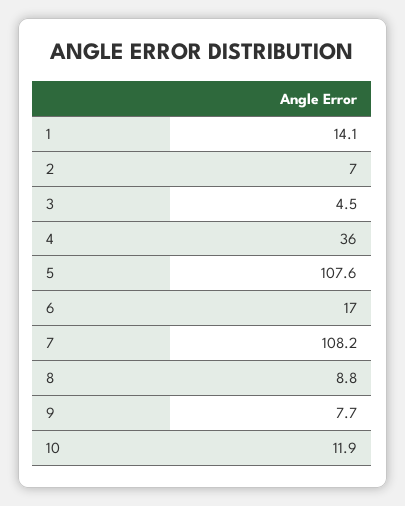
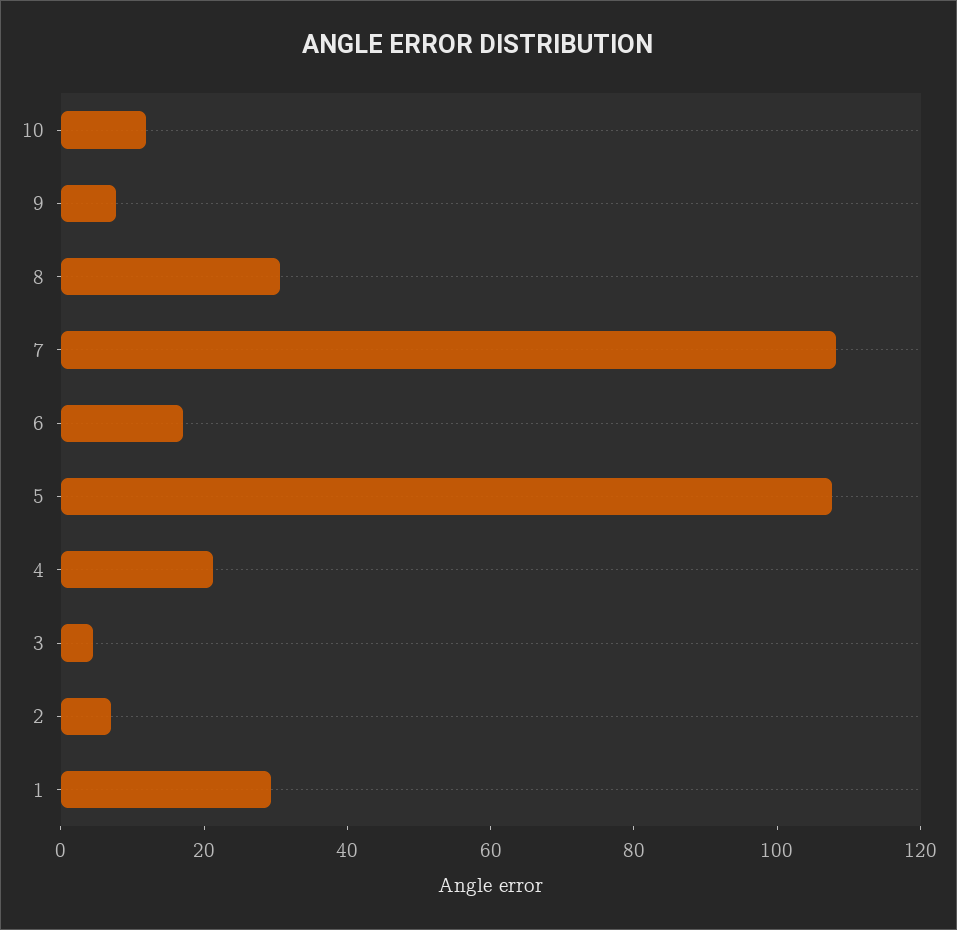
1: 14.1 -> 30
4: 36 -> 20
8: 8.8 -> 30

